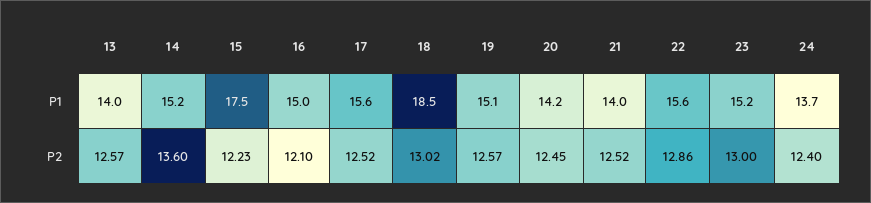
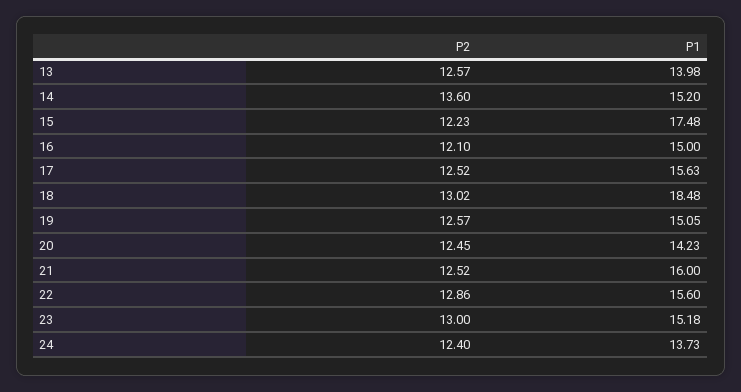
21, P1: 14 -> 16

